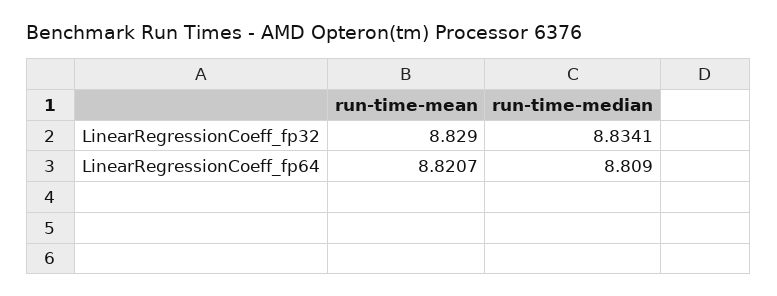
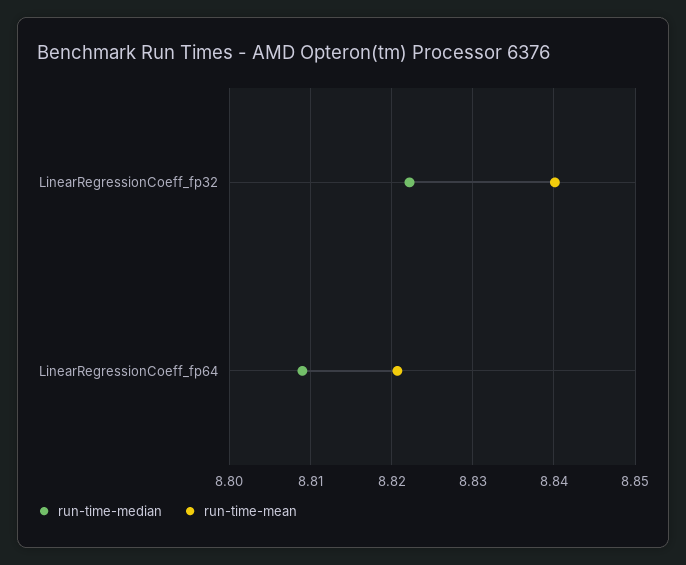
run-time-mean, LinearRegressionCoeff_fp32: 8.829 -> 8.84
run-time-median, LinearRegressionCoeff_fp32: 8.8341 -> 8.822

